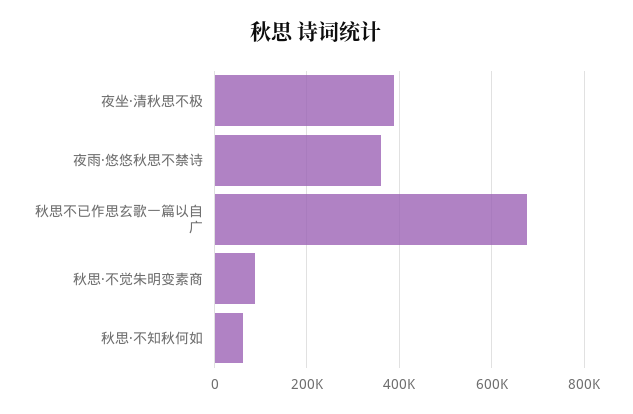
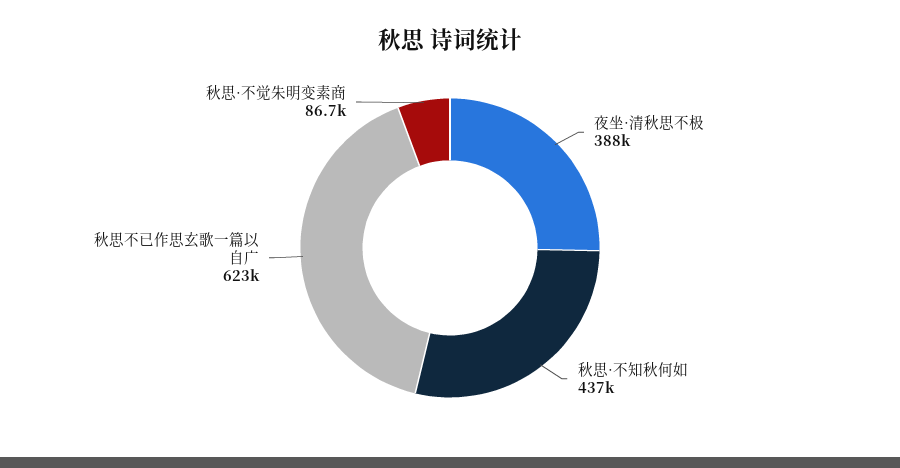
夜雨·悠悠秋思不禁诗: 360000 -> none
秋思不已作思玄歌一篇以自广: 680000 -> 623000
秋思·不知秋何如: 60000 -> 437000

